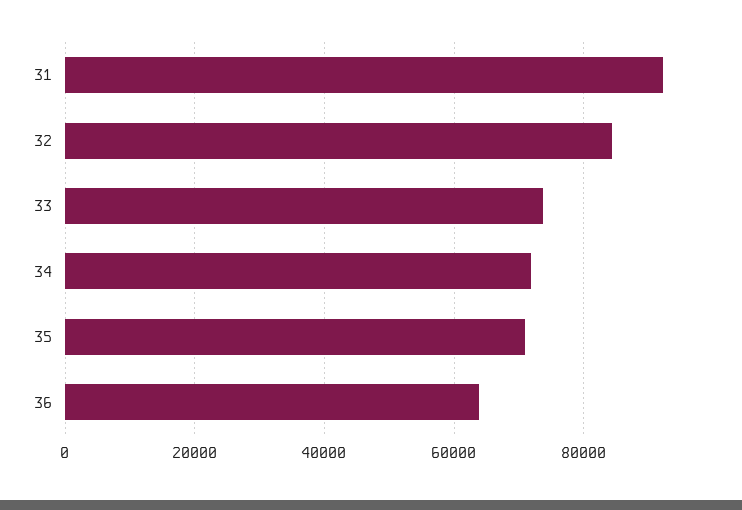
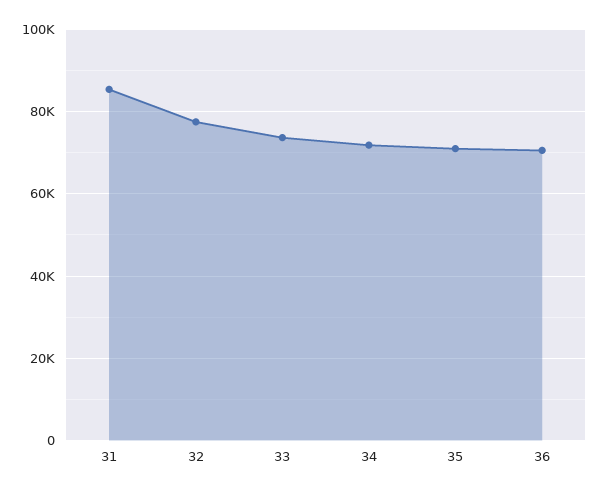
31: 92000 -> 86000
32: 84000 -> 78000
36: 64000 -> 70000

